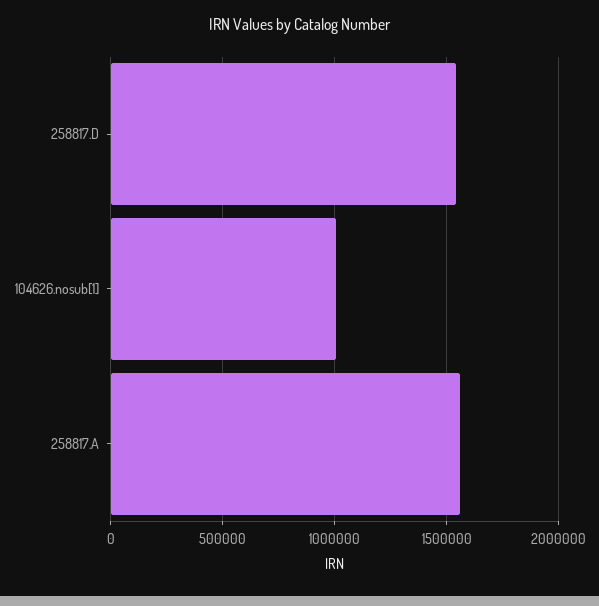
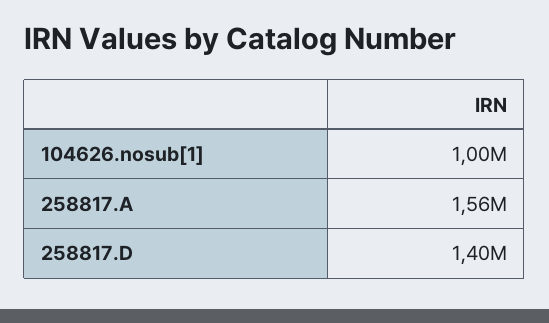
258817.D: 1550000 -> 1400000

